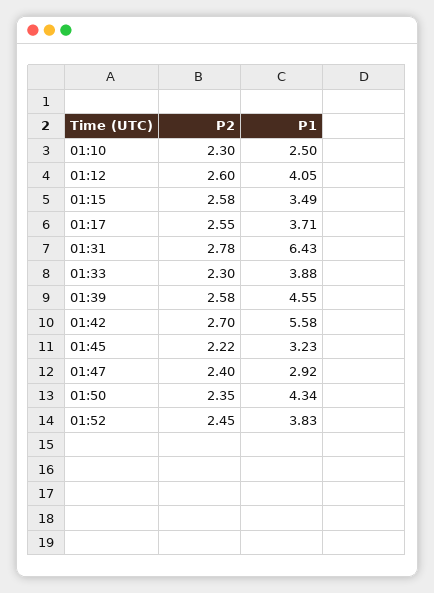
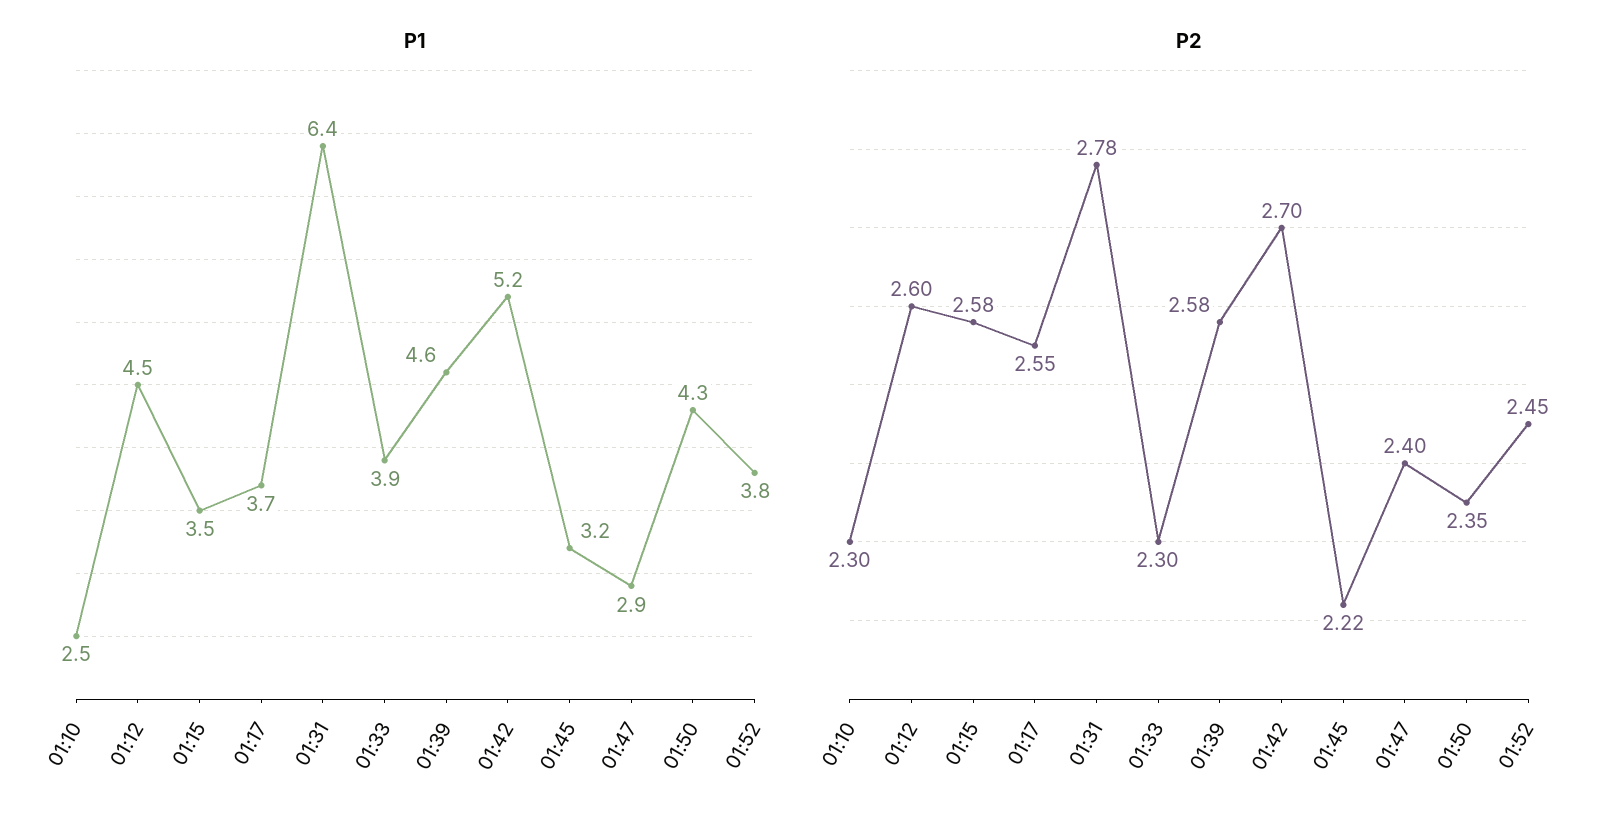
P1, 01:12: 4.05 -> 4.5
P1, 01:42: 5.58 -> 5.2

